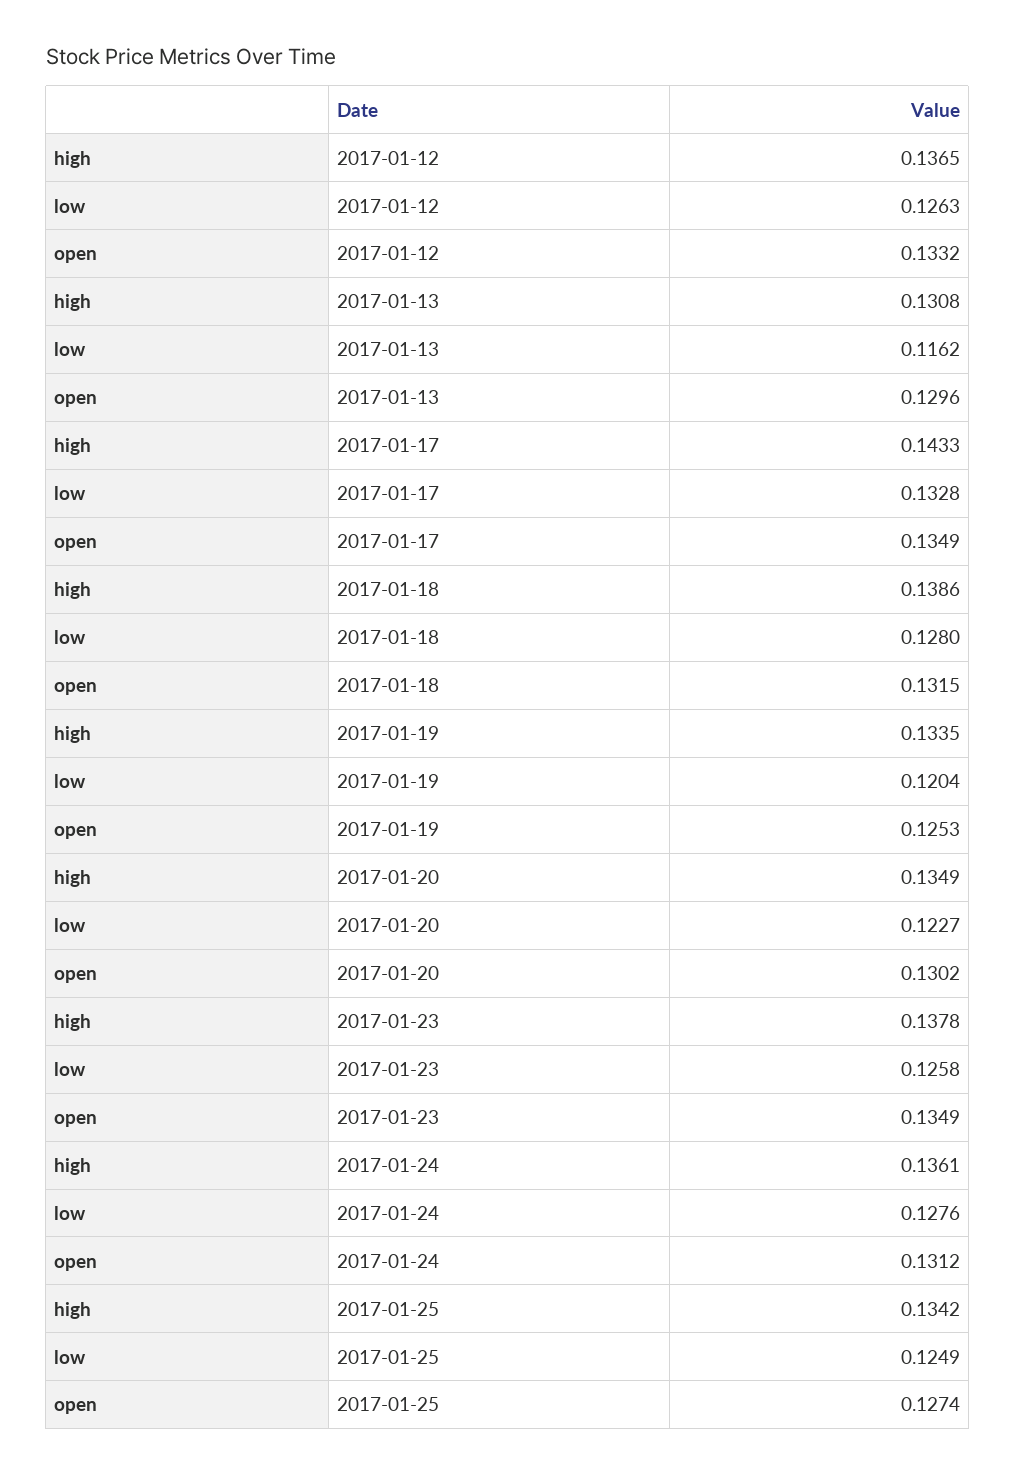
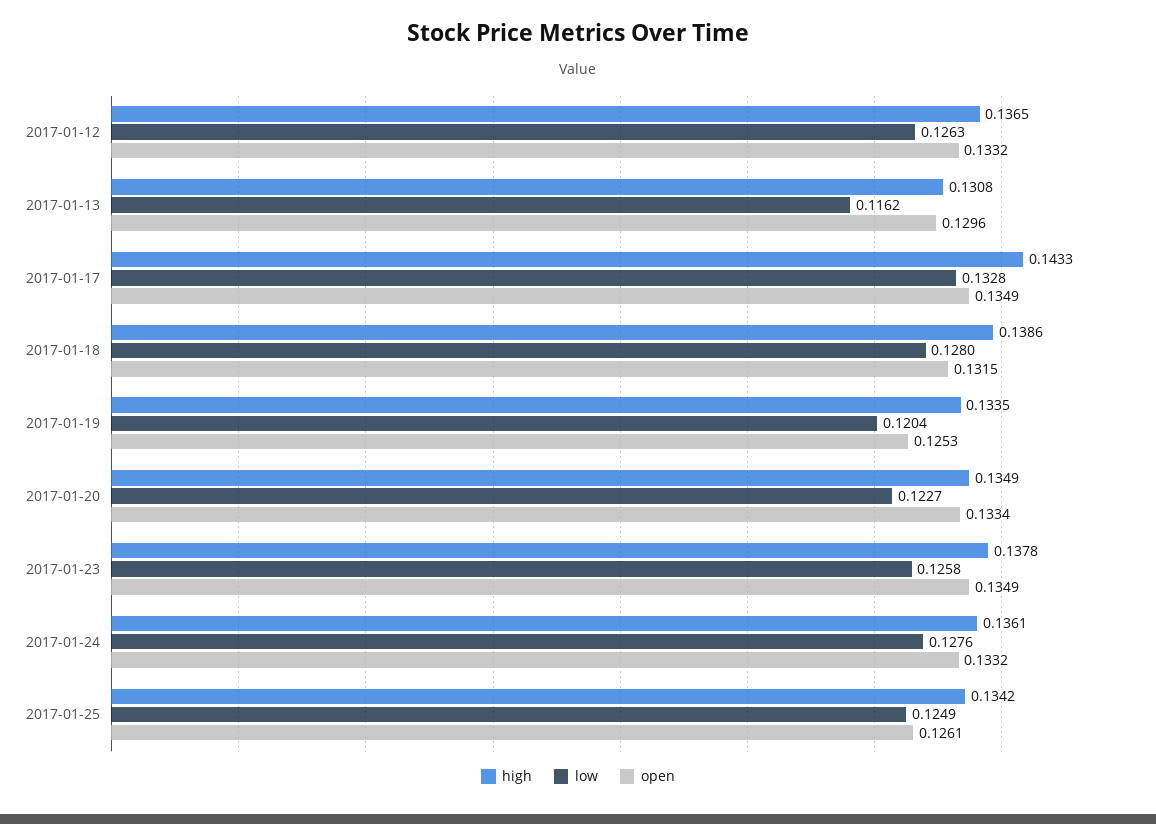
open, 2017-01-20: 0.1302 -> 0.1334
open, 2017-01-24: 0.1312 -> 0.1332
open, 2017-01-25: 0.1274 -> 0.1261

